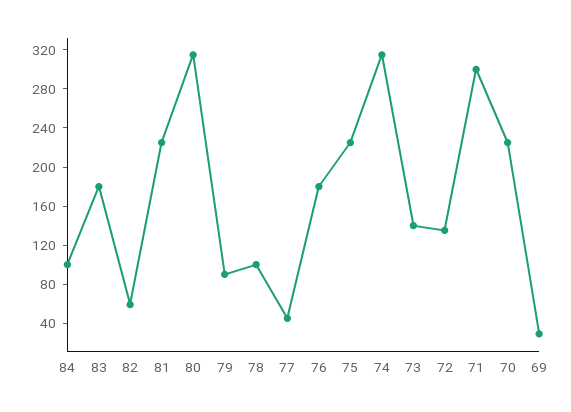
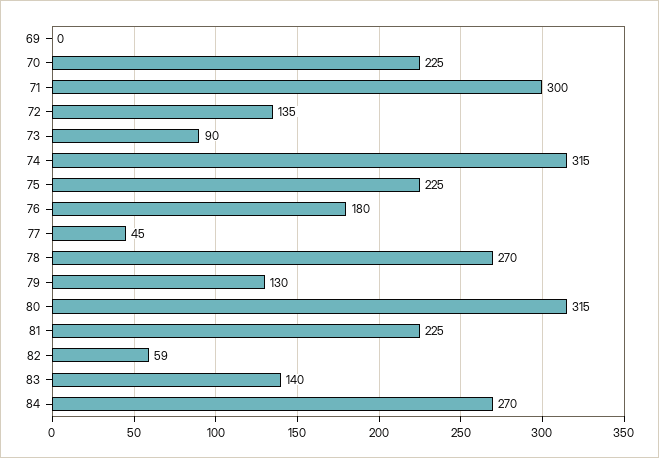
84: 100 -> 270
83: 180 -> 140
79: 90 -> 130
78: 100 -> 270
73: 140 -> 90
69: 30 -> 0

